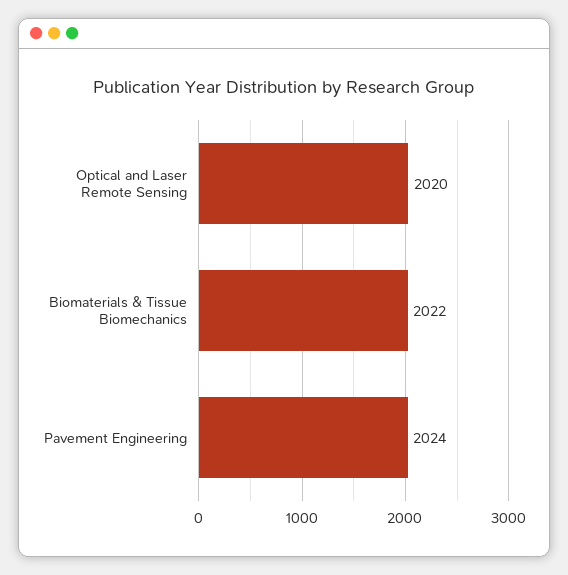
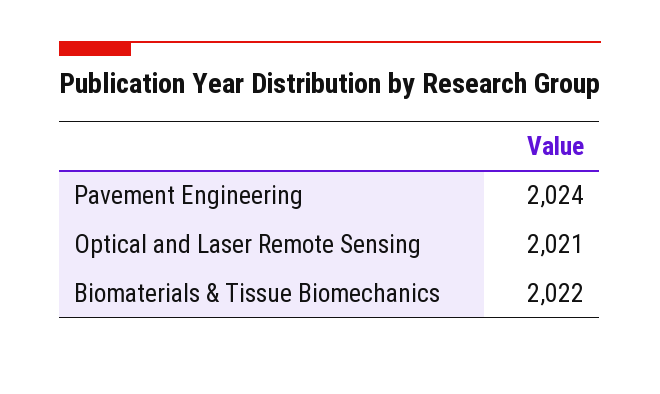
Optical and Laser Remote Sensing: 2020 -> 2021

